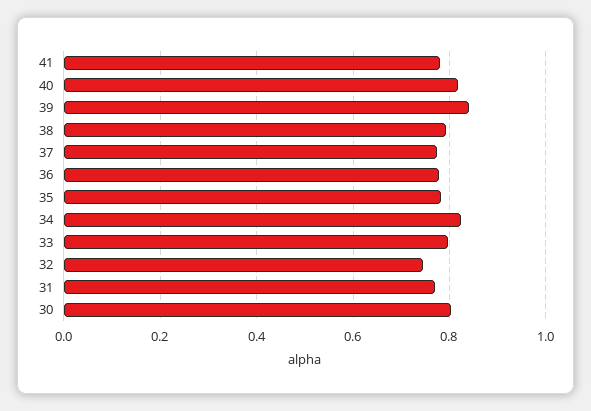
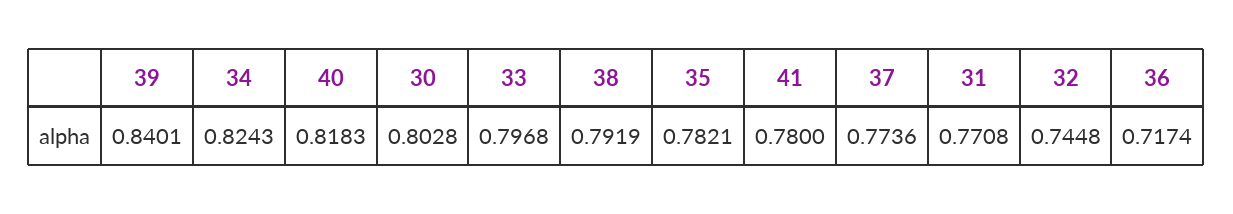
36: 0.78 -> 0.7174

